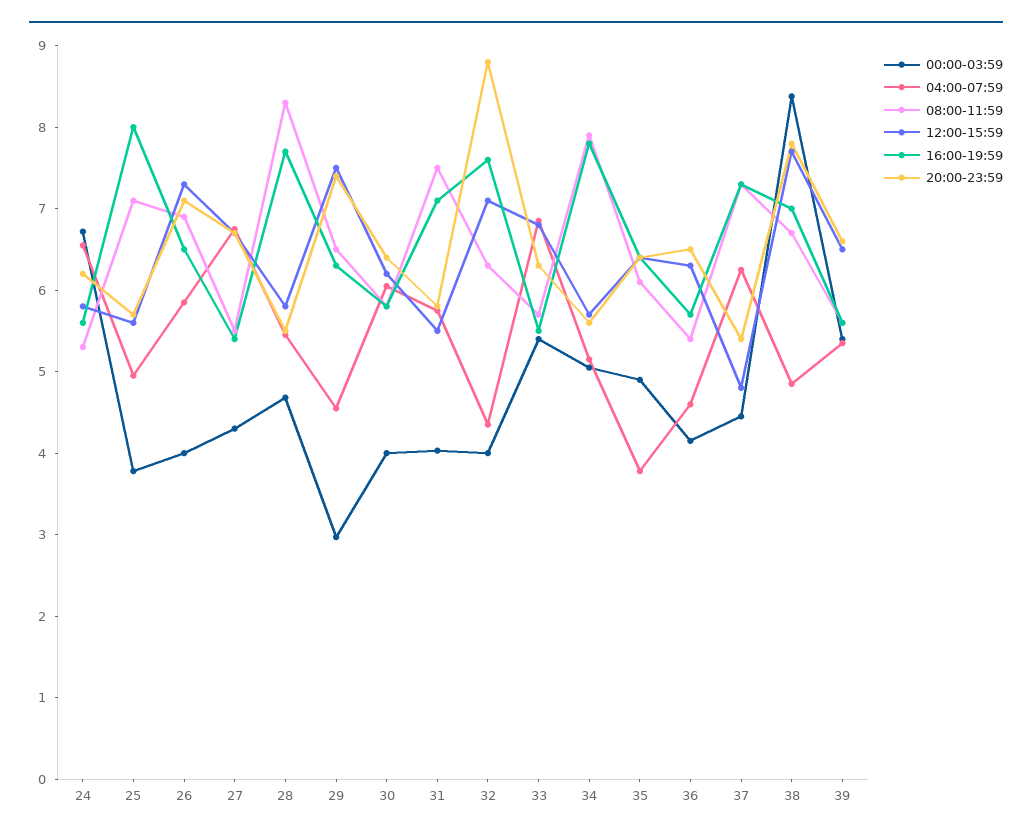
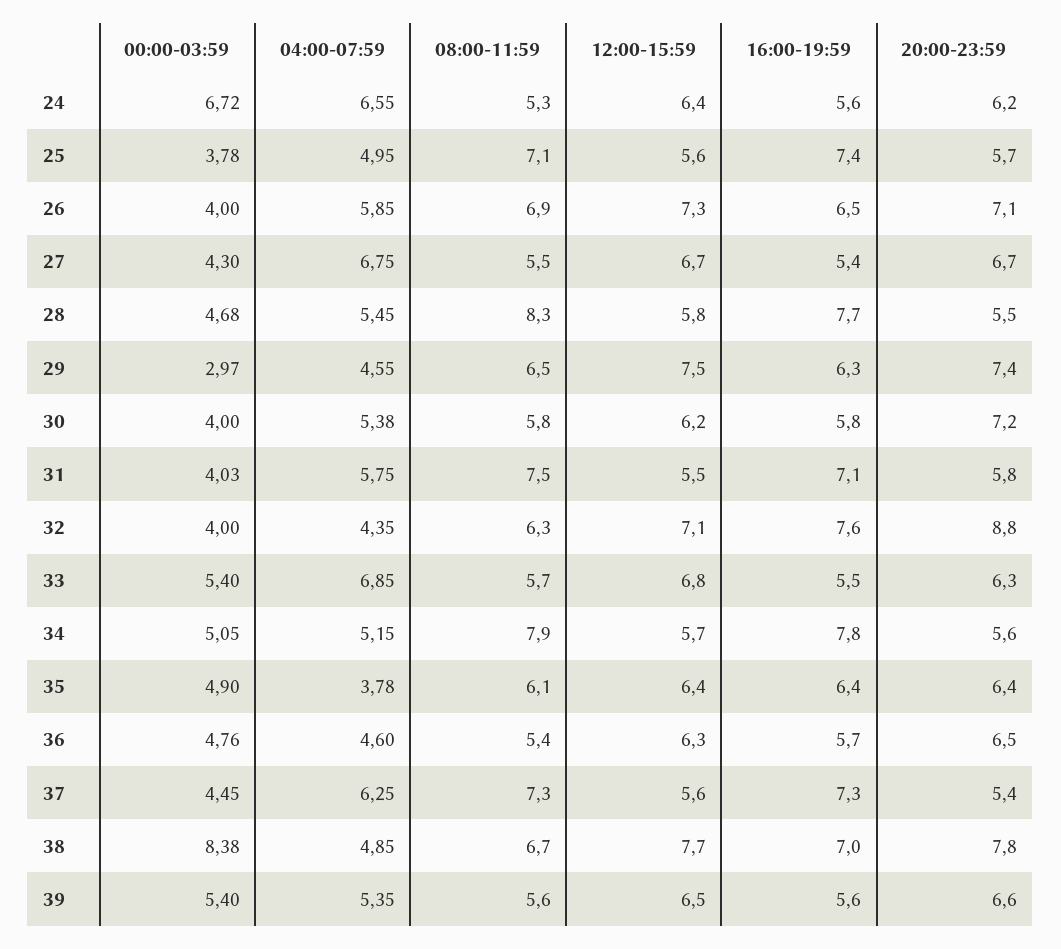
12:00-15:59, 24: 5.8 -> 6.4
16:00-19:59, 25: 8 -> 7.4
04:00-07:59, 30: 6 -> 5.38
20:00-23:59, 30: 6.4 -> 7.2
00:00-03:59, 36: 4.2 -> 4.76
12:00-15:59, 37: 4.8 -> 5.6

